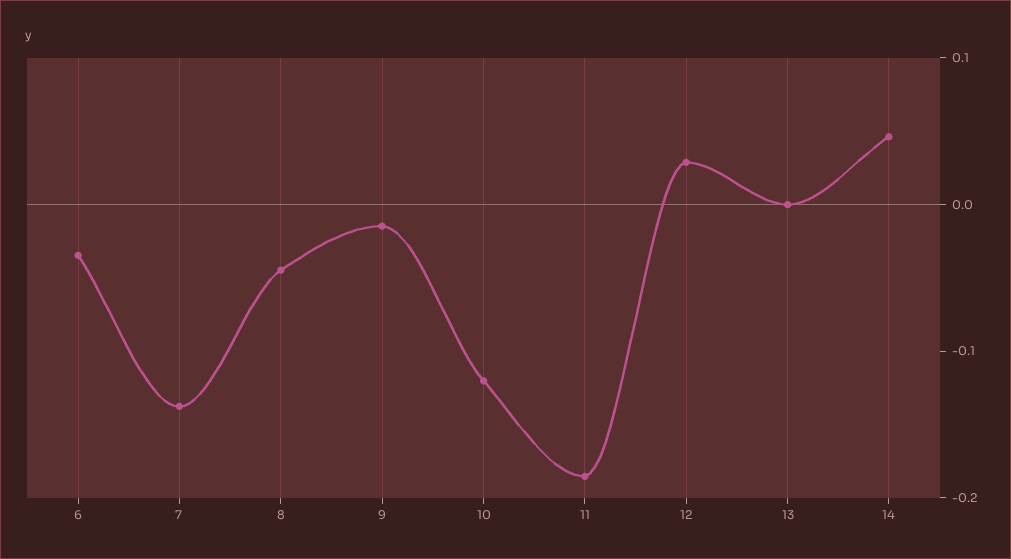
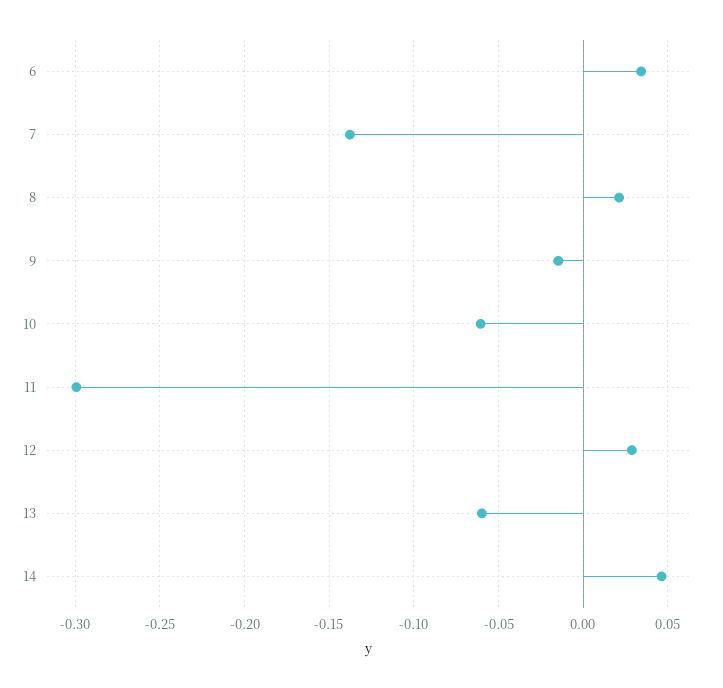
6: -0.04 -> 0.035
8: -0.04 -> 0.02
10: -0.12 -> -0.06
11: -0.18 -> -0.3
13: 0 -> -0.06

